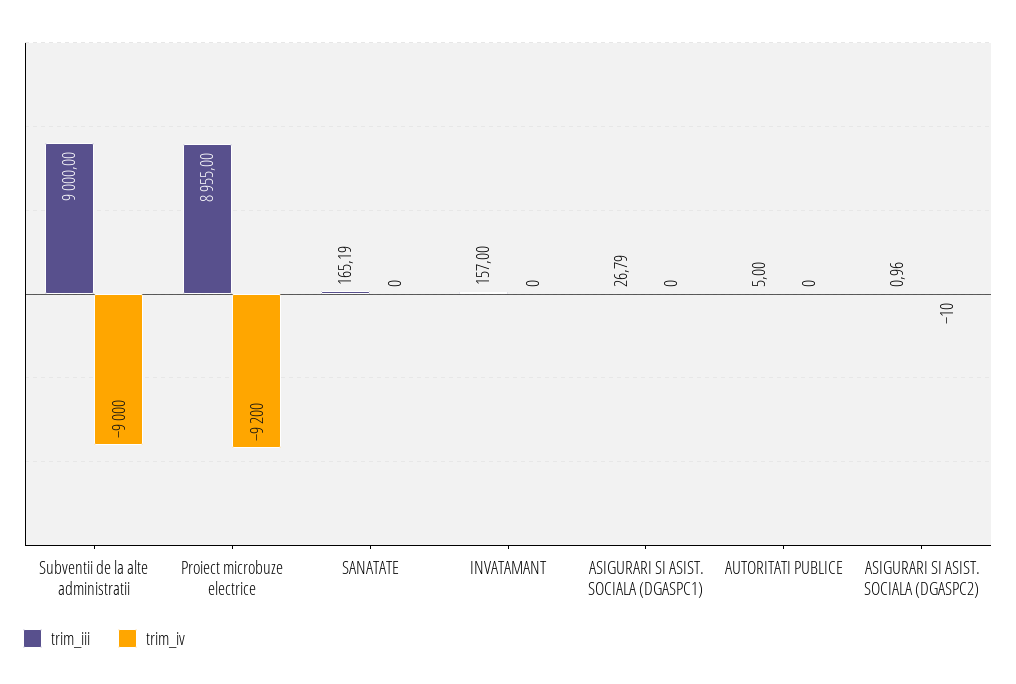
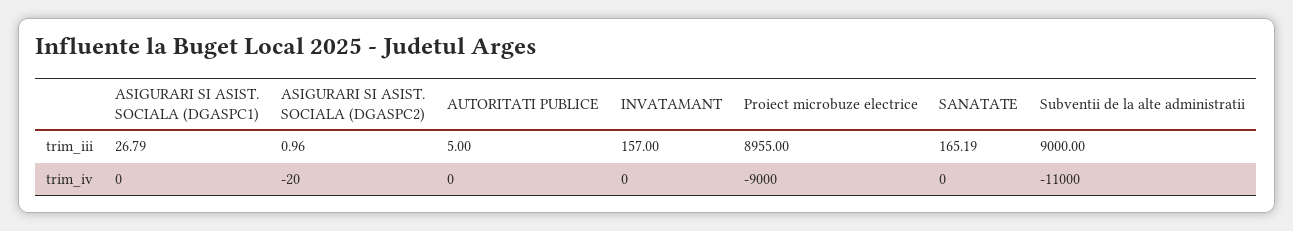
trim_iv, Subventii de la alte administratii: -9000 -> -11000
trim_iv, Proiect microbuze electrice: -9200 -> -9000
trim_iv, ASIGURARI SI ASIST. SOCIALA (DGASPC2): -10 -> -20

